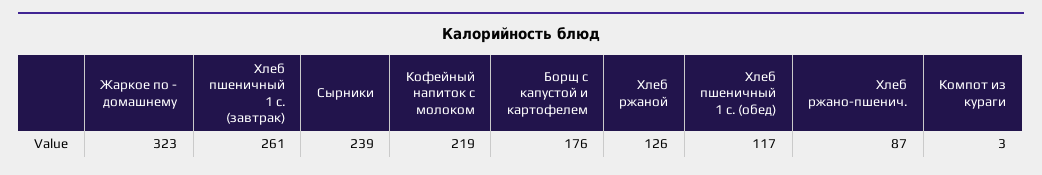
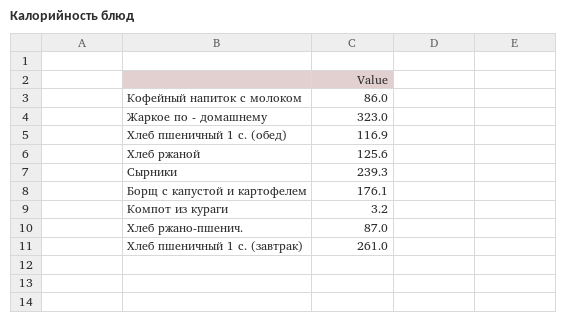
Кофейный напиток с молоком: 219 -> 86

